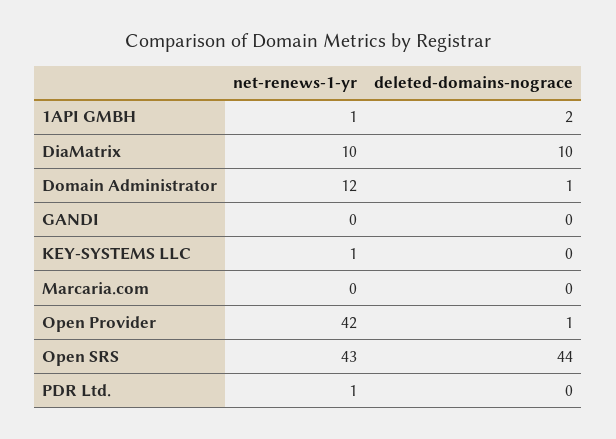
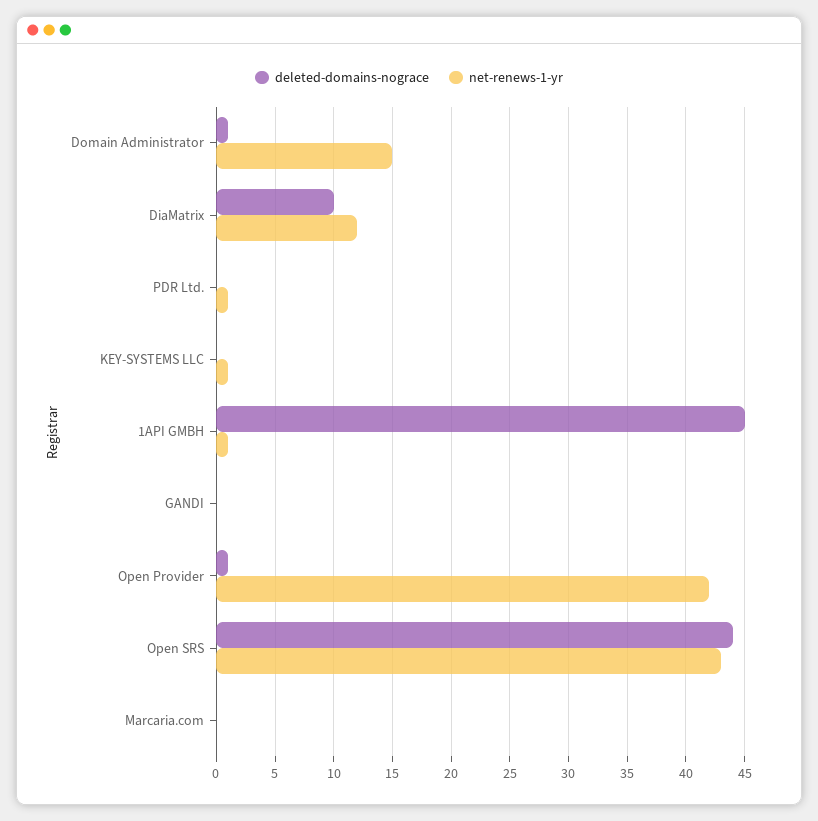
deleted-domains-nograce, 1API GMBH: 2 -> 45
net-renews-1-yr, DiaMatrix: 10 -> 12
net-renews-1-yr, Domain Administrator: 12 -> 15

